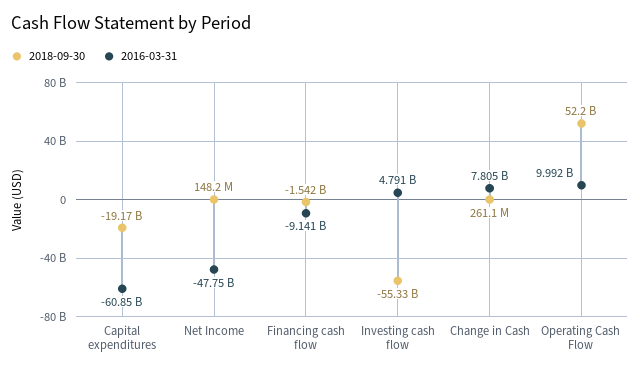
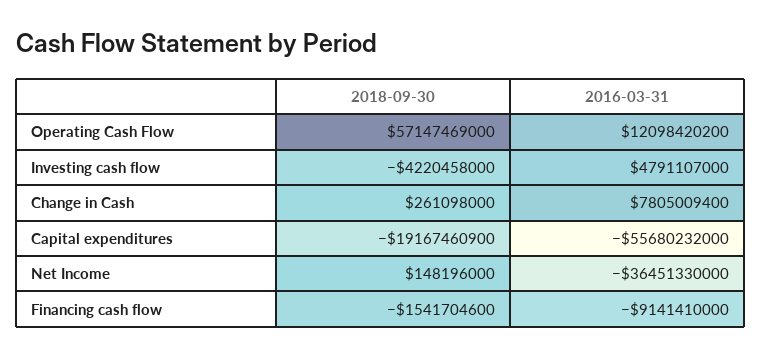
2016-03-31, Capital expenditures: -60850000000 -> -55680232000
2016-03-31, Net Income: -47750000000 -> -36451330000
2018-09-30, Investing cash flow: -55330000000 -> -4220458000
2018-09-30, Operating Cash Flow: 52200000000 -> 57147469000
2016-03-31, Operating Cash Flow: 9992000000 -> 12098420200

